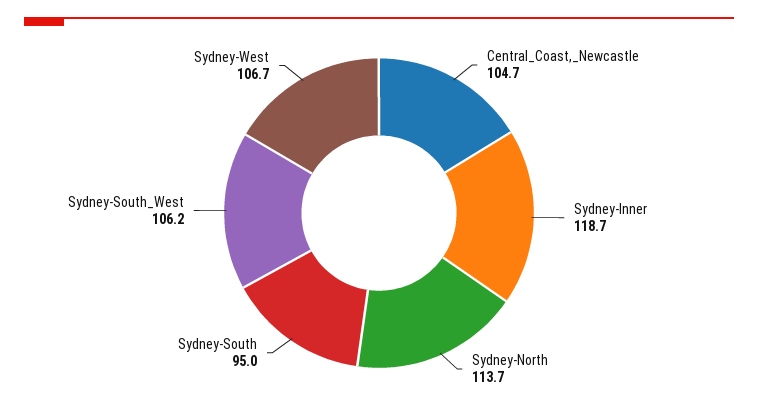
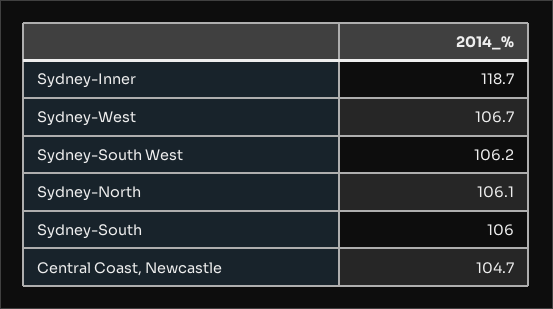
Sydney-North: 113.7 -> 106.1
Sydney-South: 95 -> 106

